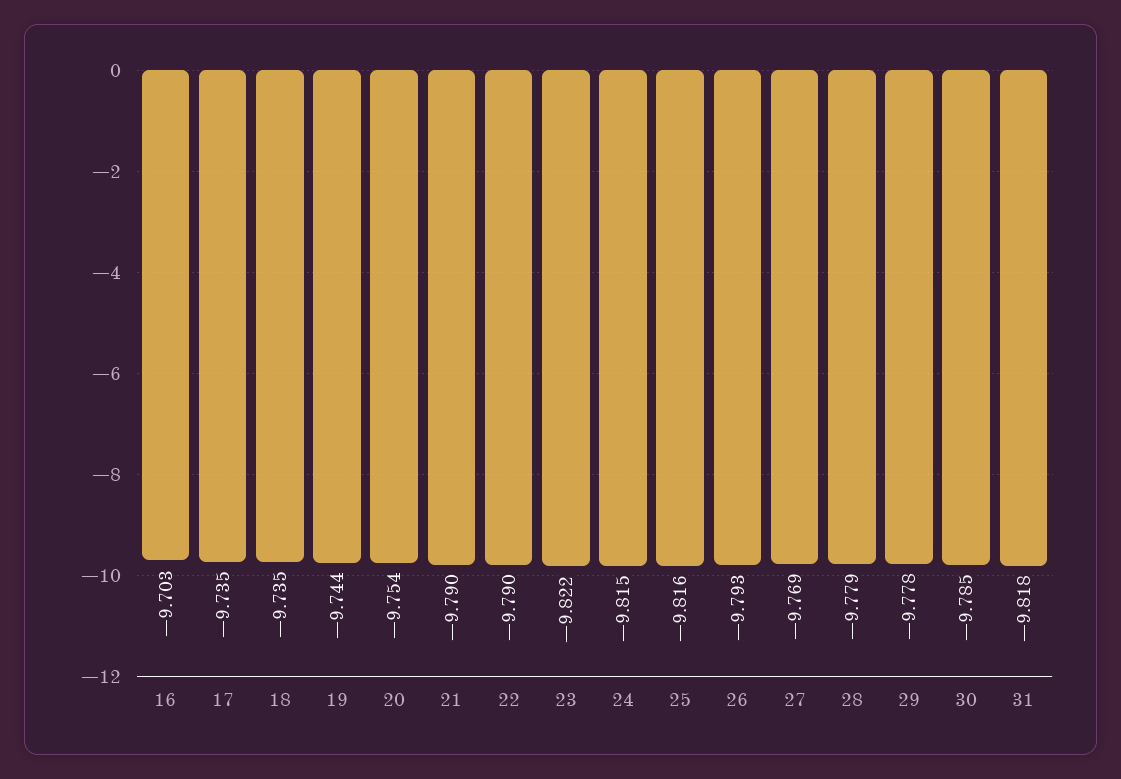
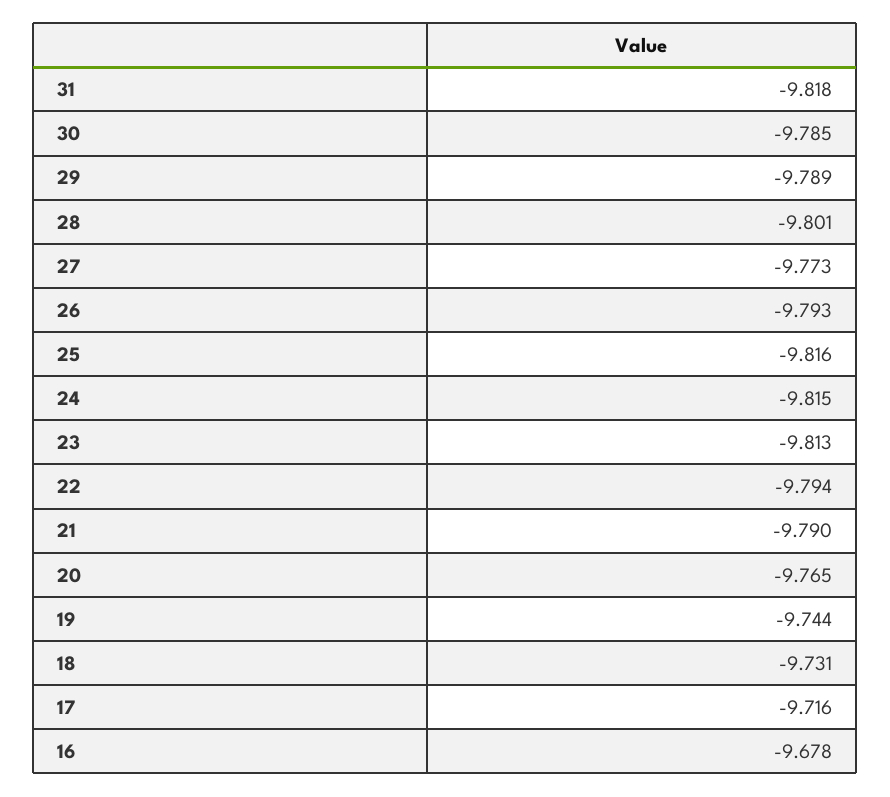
16: -9.703 -> -9.678
17: -9.735 -> -9.716
18: -9.735 -> -9.731
20: -9.754 -> -9.765
22: -9.79 -> -9.794
23: -9.822 -> -9.813
27: -9.769 -> -9.773
28: -9.779 -> -9.801
29: -9.778 -> -9.789

